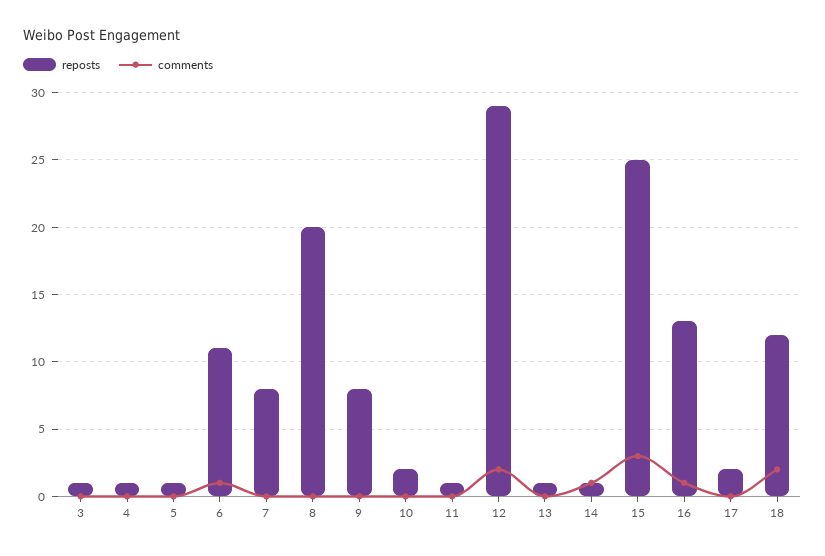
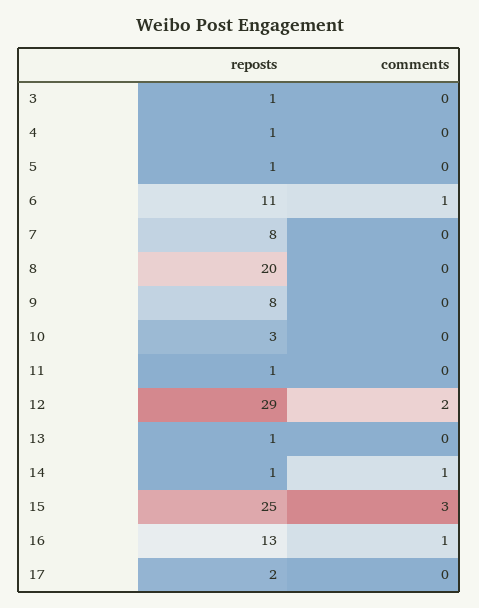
reposts, 10: 2 -> 3
reposts, 18: 12 -> none
comments, 18: 2 -> none

